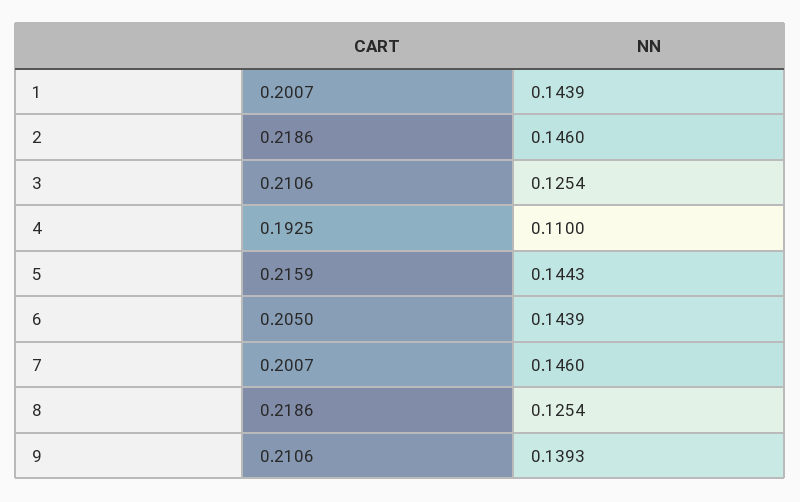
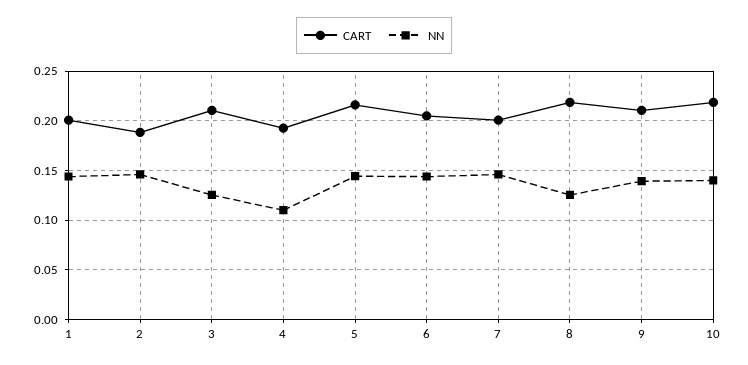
CART, 2: 0.2186 -> 0.19
CART, 10: none -> 0.22
NN, 10: none -> 0.14

